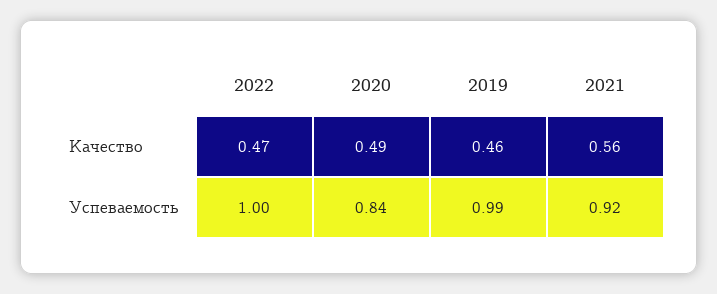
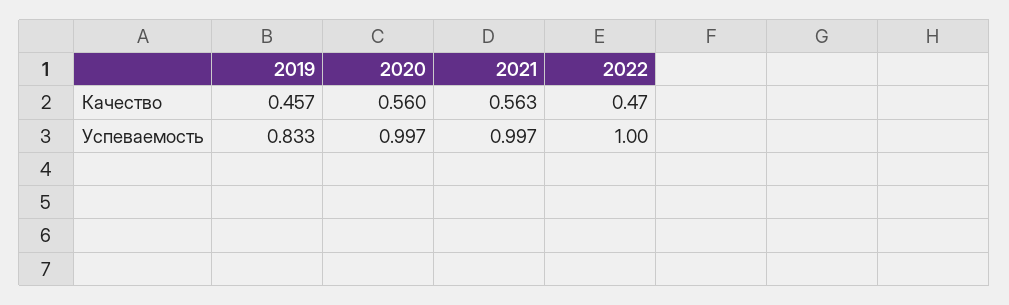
2020, Качество: 0.49 -> 0.56
2020, Успеваемость: 0.84 -> 0.997
2019, Успеваемость: 0.99 -> 0.833
2021, Успеваемость: 0.92 -> 0.997

